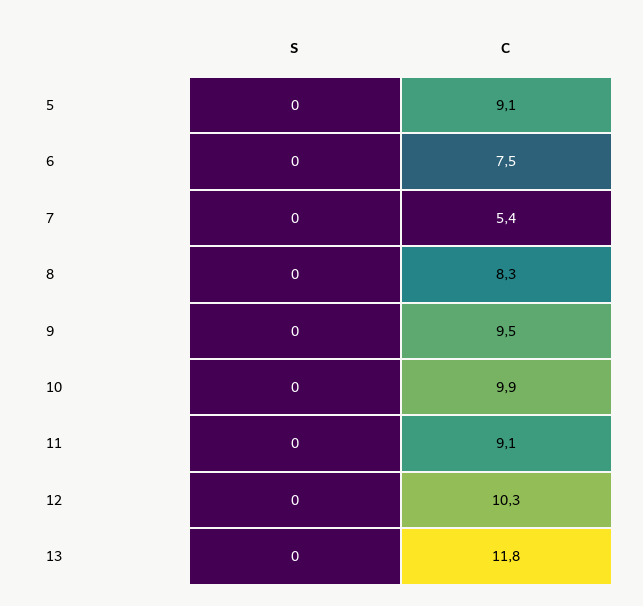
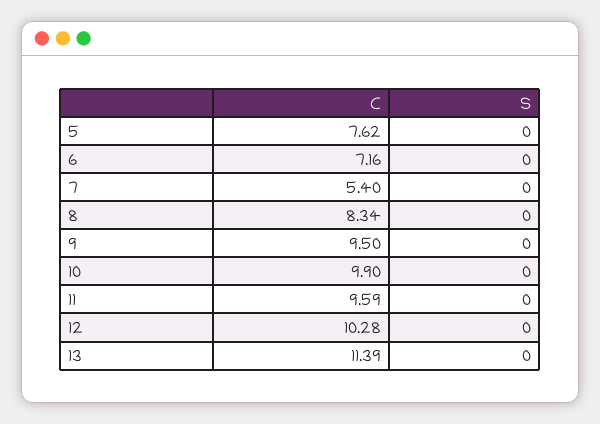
C, 5: 9.1 -> 7.62
C, 6: 7.5 -> 7.16
C, 11: 9.1 -> 9.59
C, 13: 11.8 -> 11.39

